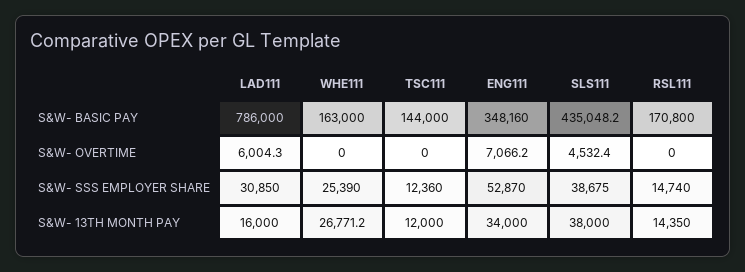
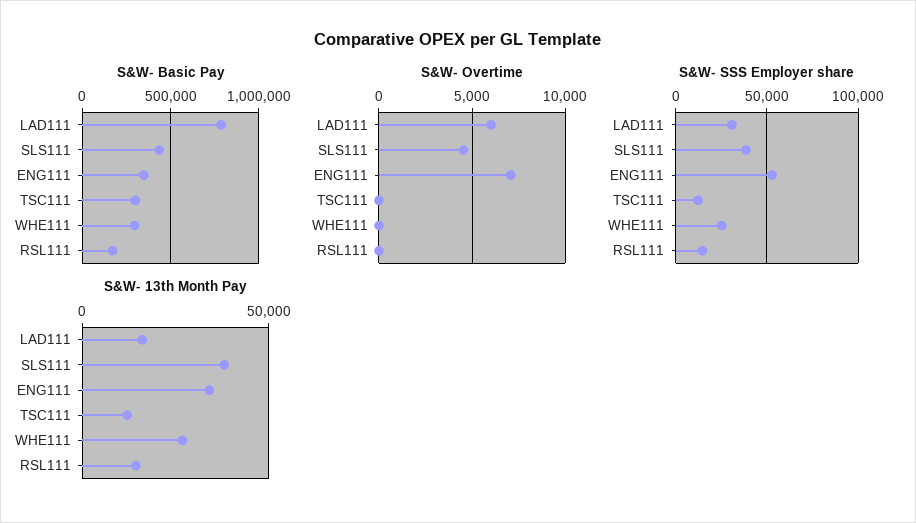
S&W- BASIC PAY, WHE111: 163000 -> 300000
S&W- BASIC PAY, TSC111: 144000 -> 300000

